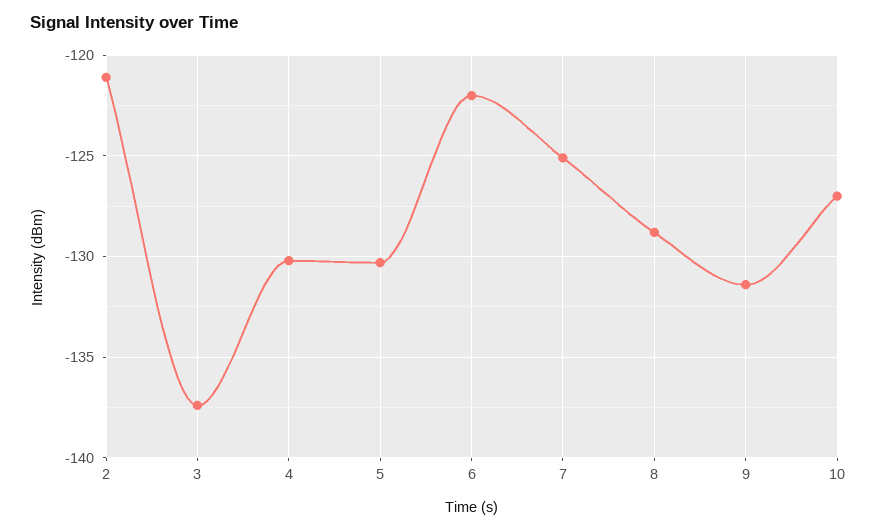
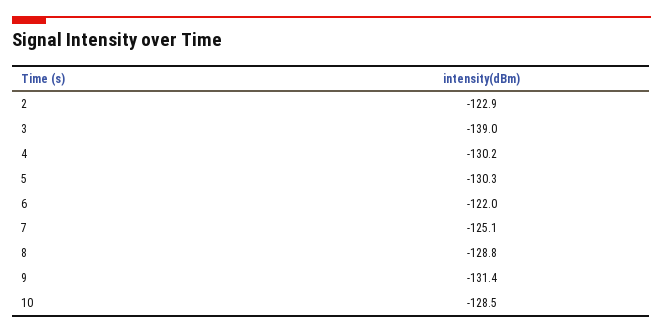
2: -121 -> -122.9
3: -137.5 -> -139
10: -127 -> -128.5

